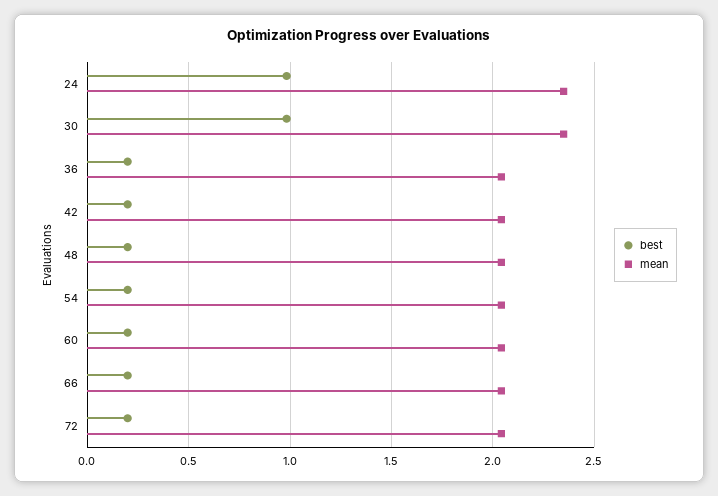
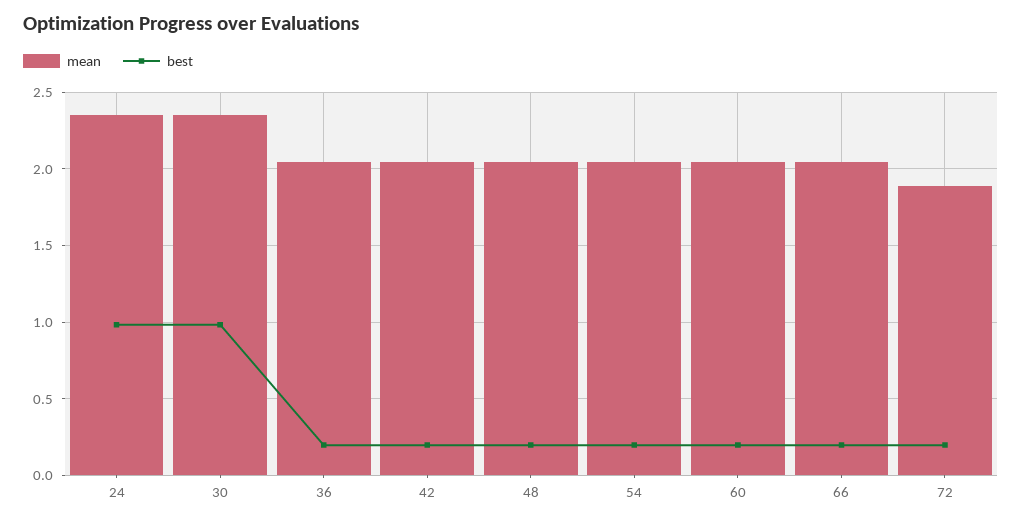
mean, 72: 2.05 -> 1.9

